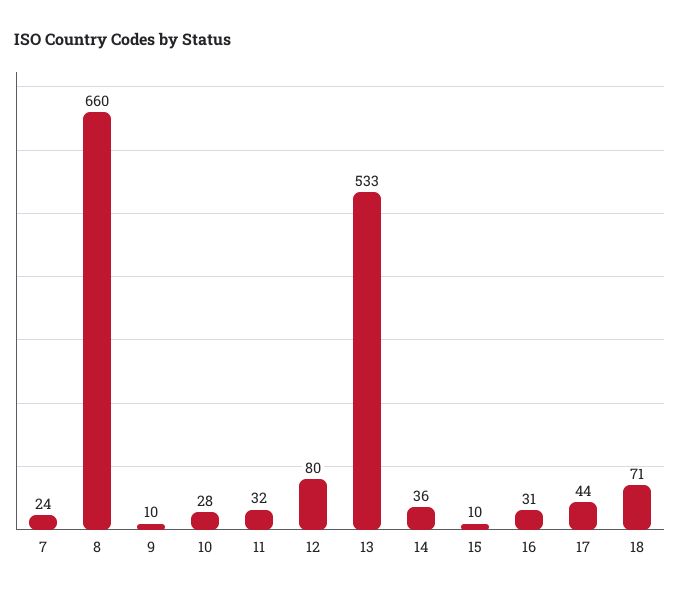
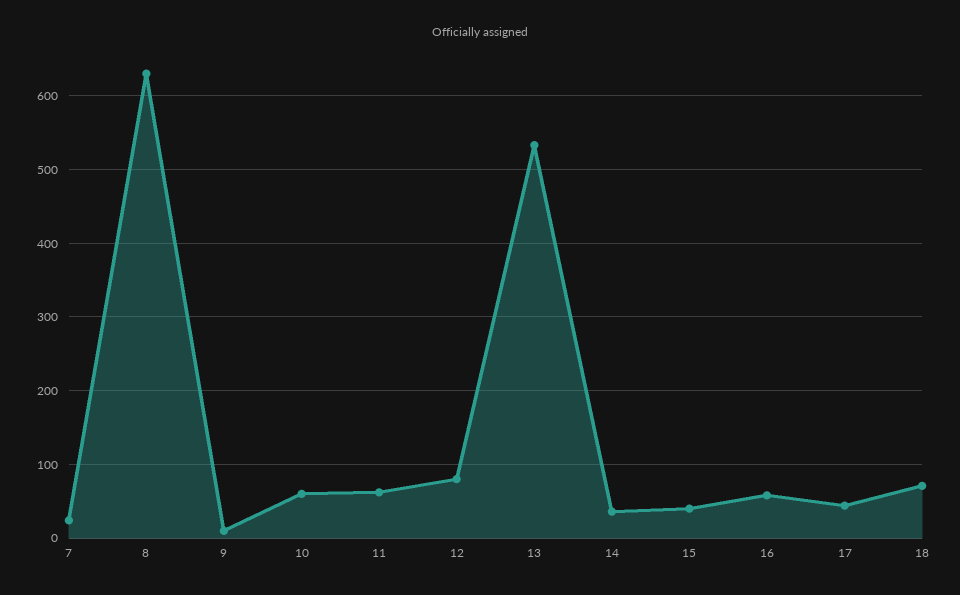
8: 660 -> 630
10: 28 -> 60
11: 32 -> 60
15: 10 -> 40
16: 31 -> 60

